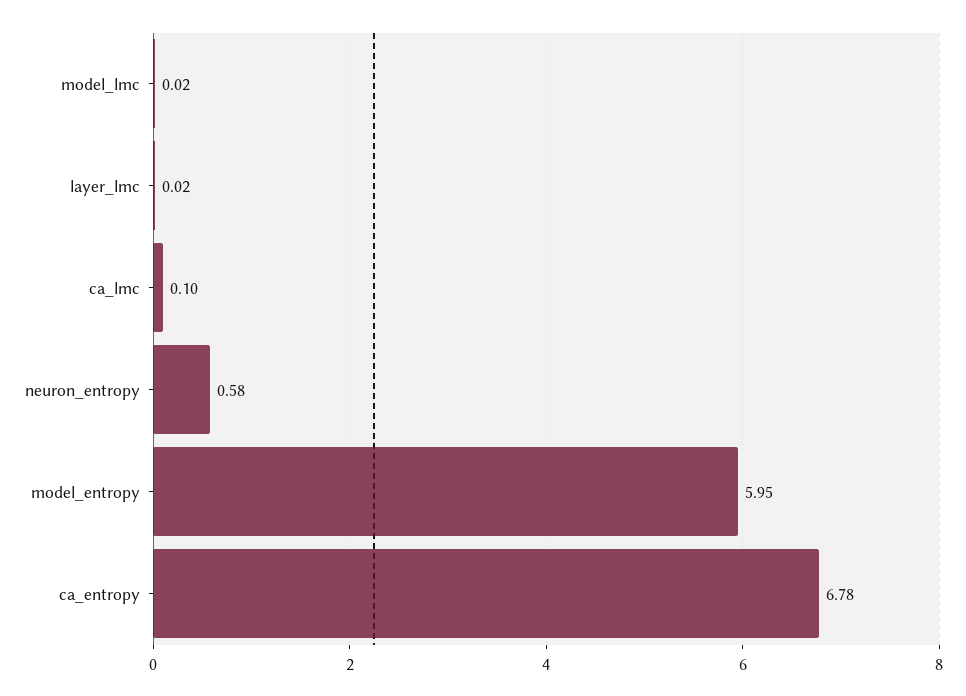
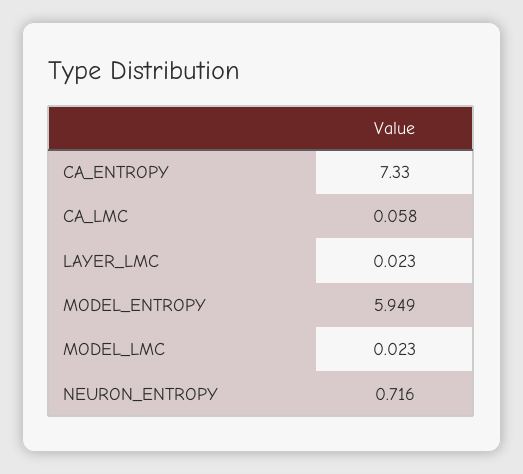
ca_lmc: 0.1 -> 0.058
neuron_entropy: 0.58 -> 0.716
ca_entropy: 6.78 -> 7.33

